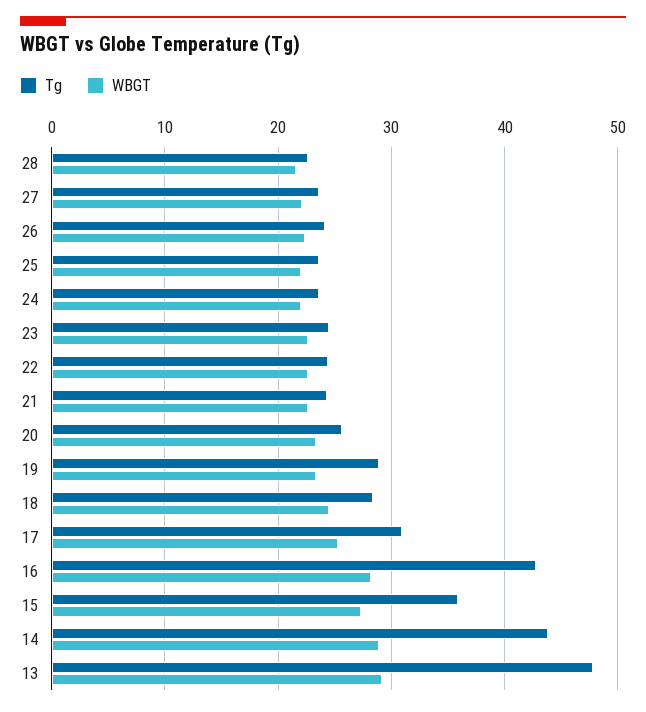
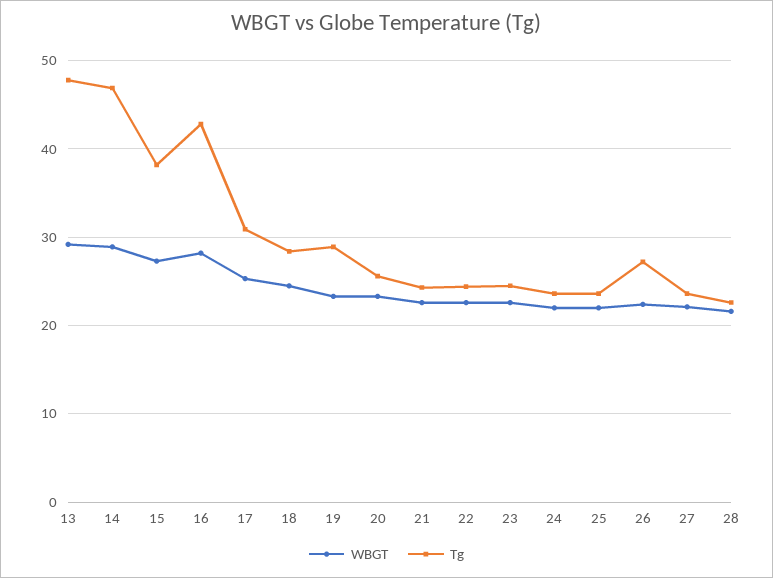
Tg, 26: 24 -> 27
Tg, 15: 36 -> 38
Tg, 14: 44 -> 47

